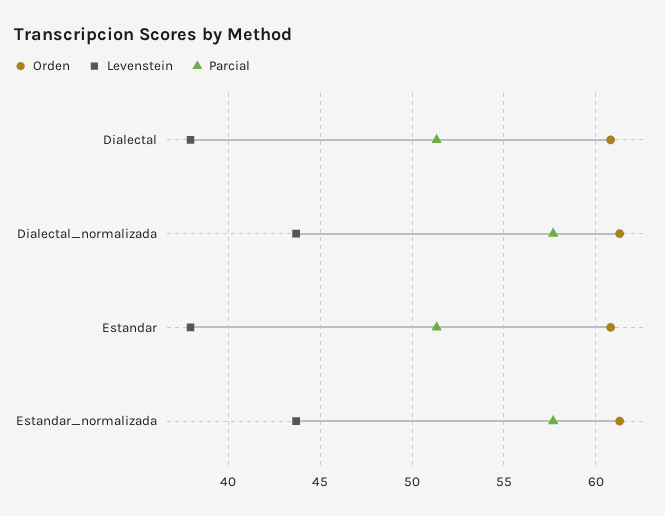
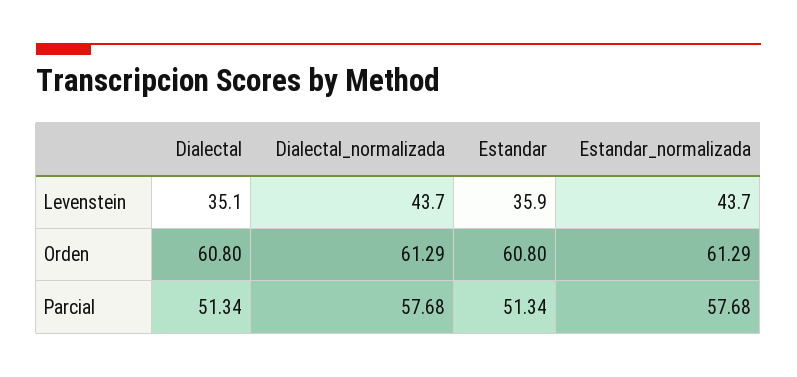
Levenstein, Dialectal: 38 -> 35.1
Levenstein, Estandar: 38 -> 35.9

